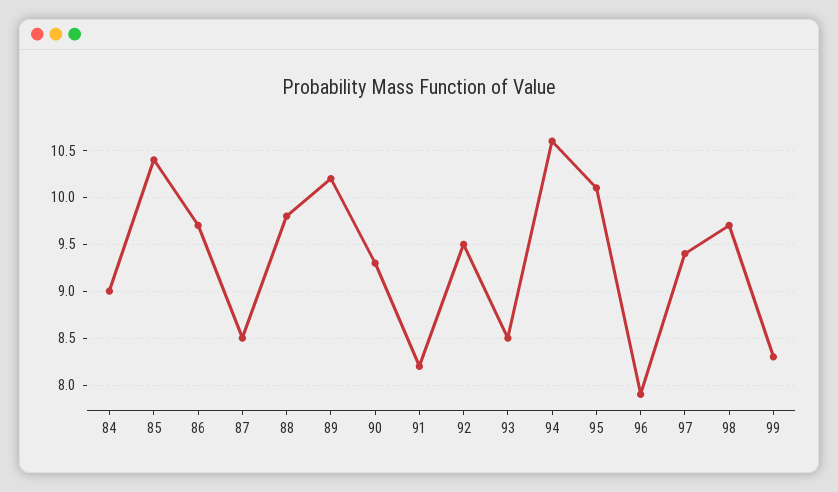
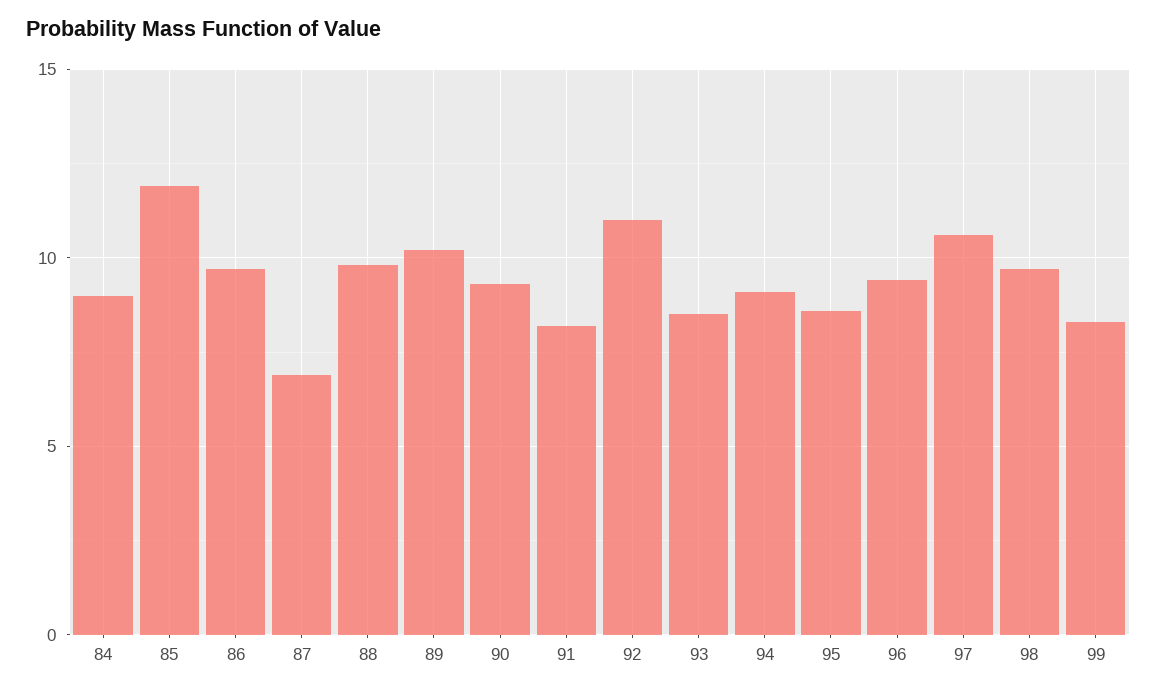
85: 10.4 -> 12
87: 8.5 -> 7
92: 9.5 -> 11
94: 10.6 -> 9
95: 10.1 -> 8.5
96: 7.9 -> 9.5
97: 9.4 -> 10.5

